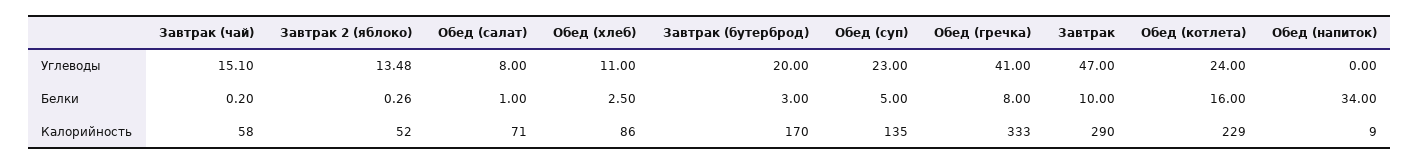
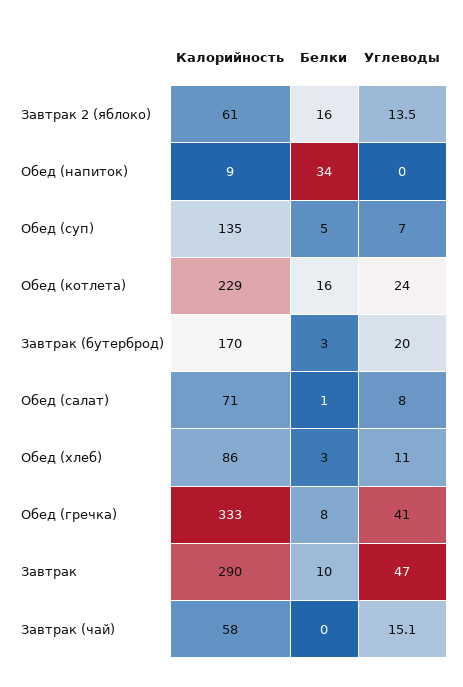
Обед (суп), Углеводы: 23 -> 7
Завтрак 2 (яблоко), Белки: 0.26 -> 16
Завтрак 2 (яблоко), Калорийность: 52 -> 61

